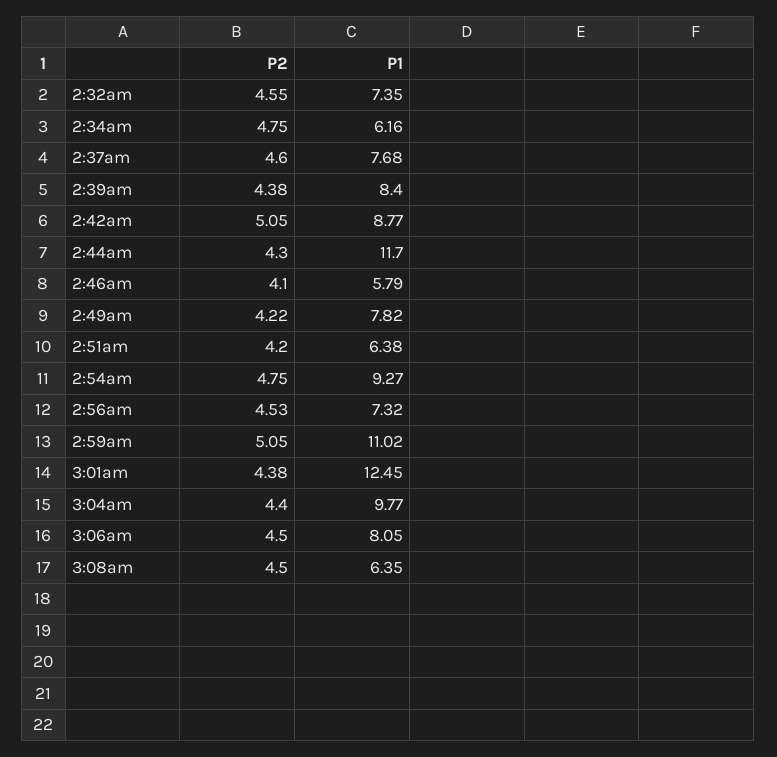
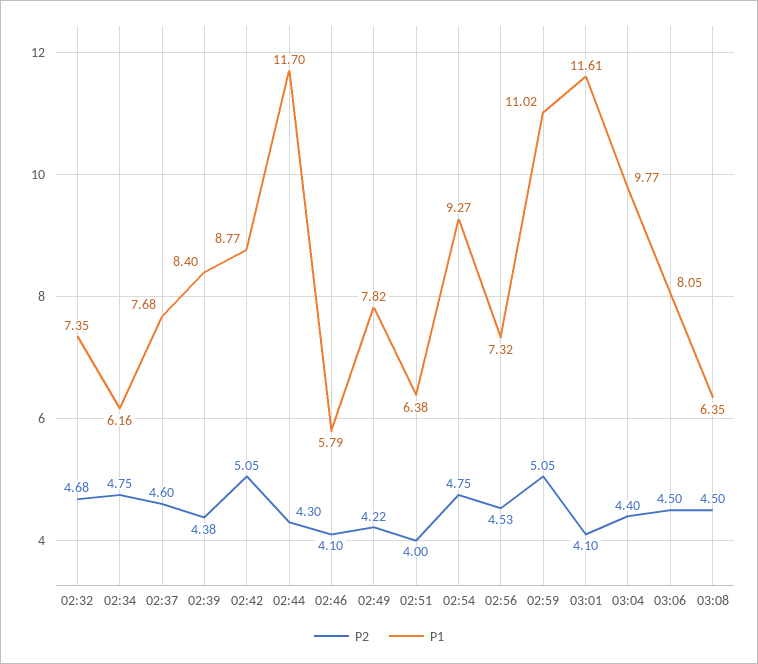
P2, 2:32am: 4.55 -> 4.68
P2, 2:51am: 4.2 -> 4
P2, 3:01am: 4.38 -> 4.1
P1, 3:01am: 12.45 -> 11.61

